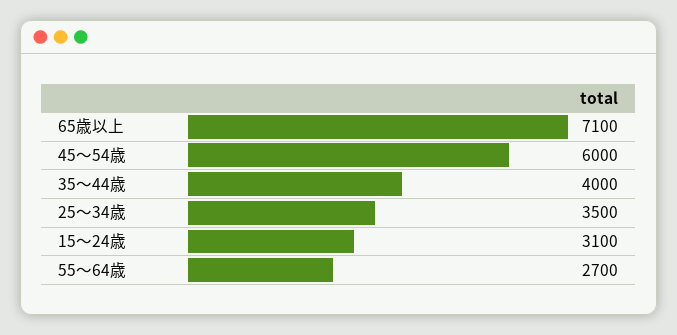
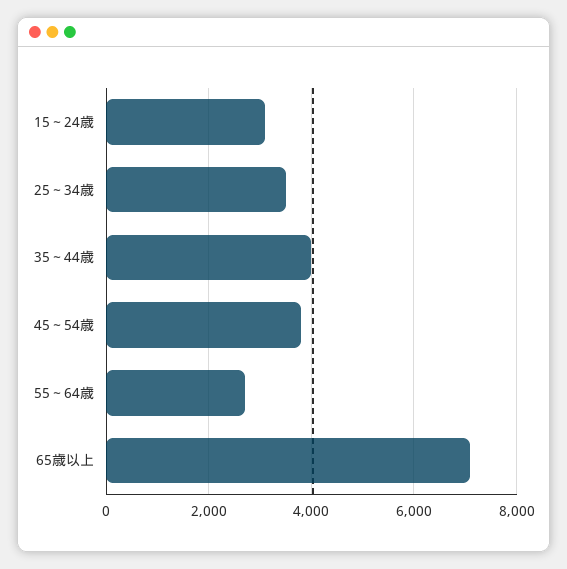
45～54歳: 6000 -> 3800

